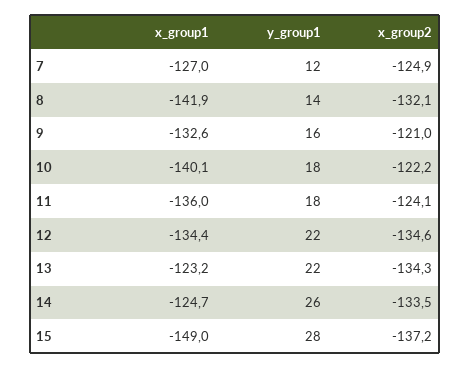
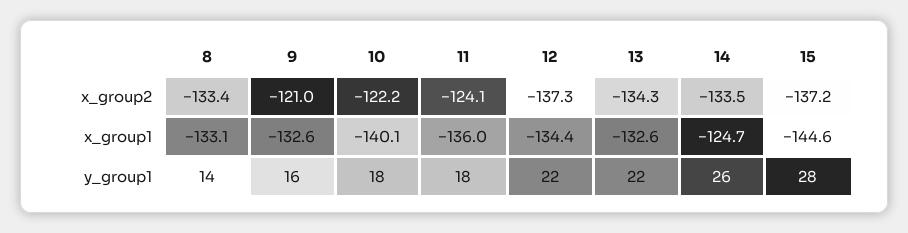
x_group1, 7: -127 -> none
y_group1, 7: 12 -> none
x_group2, 7: -124.9 -> none
x_group1, 8: -141.9 -> -133.1
x_group2, 8: -132.1 -> -133.4
x_group2, 12: -134.6 -> -137.3
x_group1, 13: -123.2 -> -132.6
x_group1, 15: -149 -> -144.6

